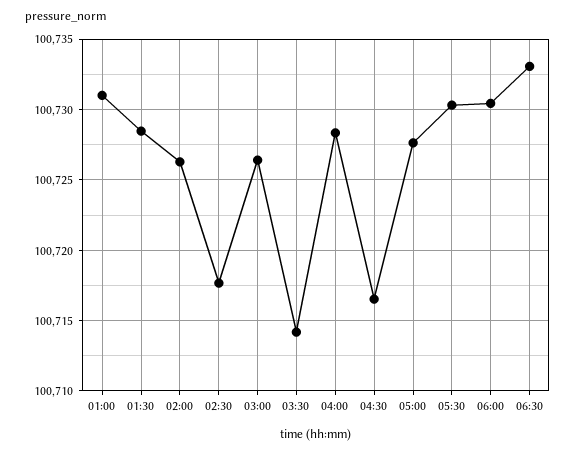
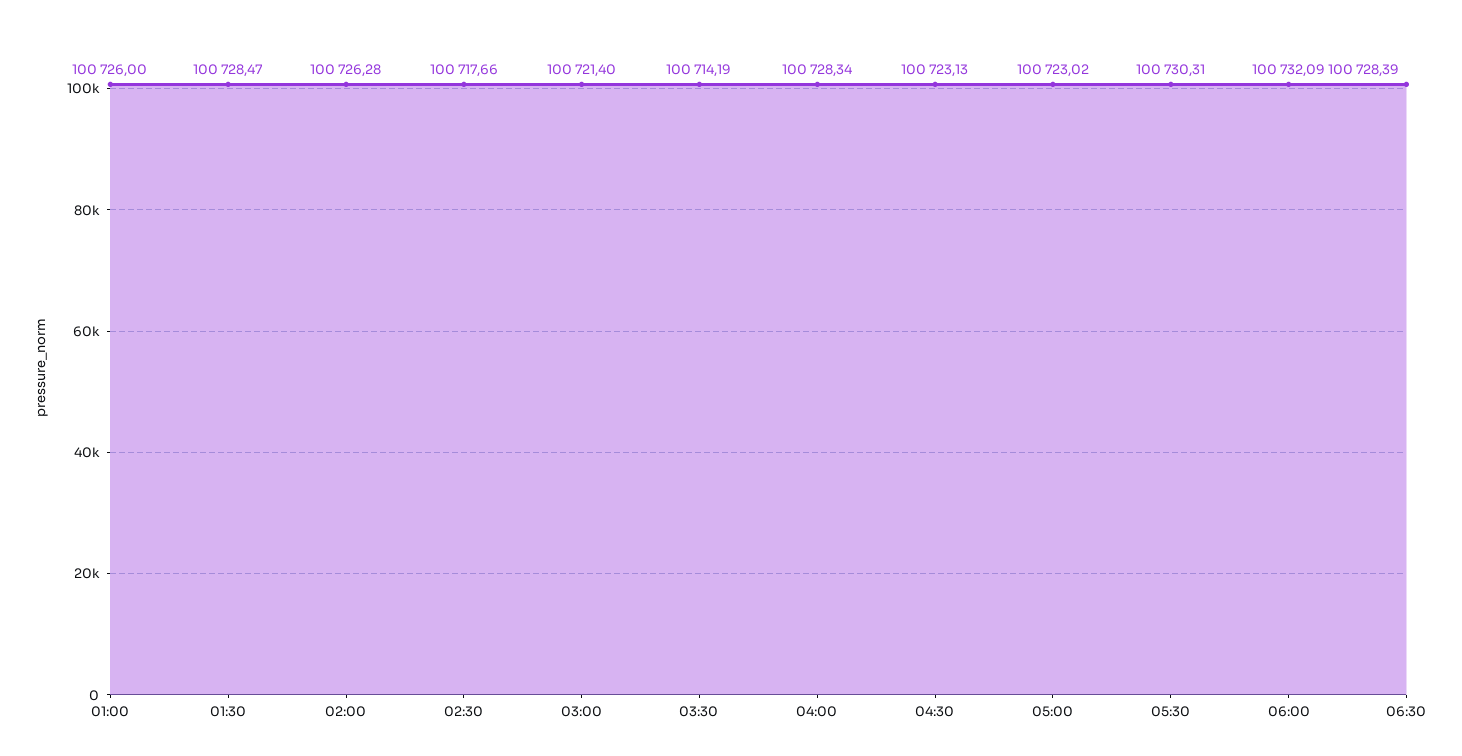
01:00: 100731 -> 100726
03:00: 100726.5 -> 100721.4
04:30: 100716.5 -> 100723.13
05:00: 100727.5 -> 100723.02
06:00: 100730.5 -> 100732.09
06:30: 100733 -> 100728.39

